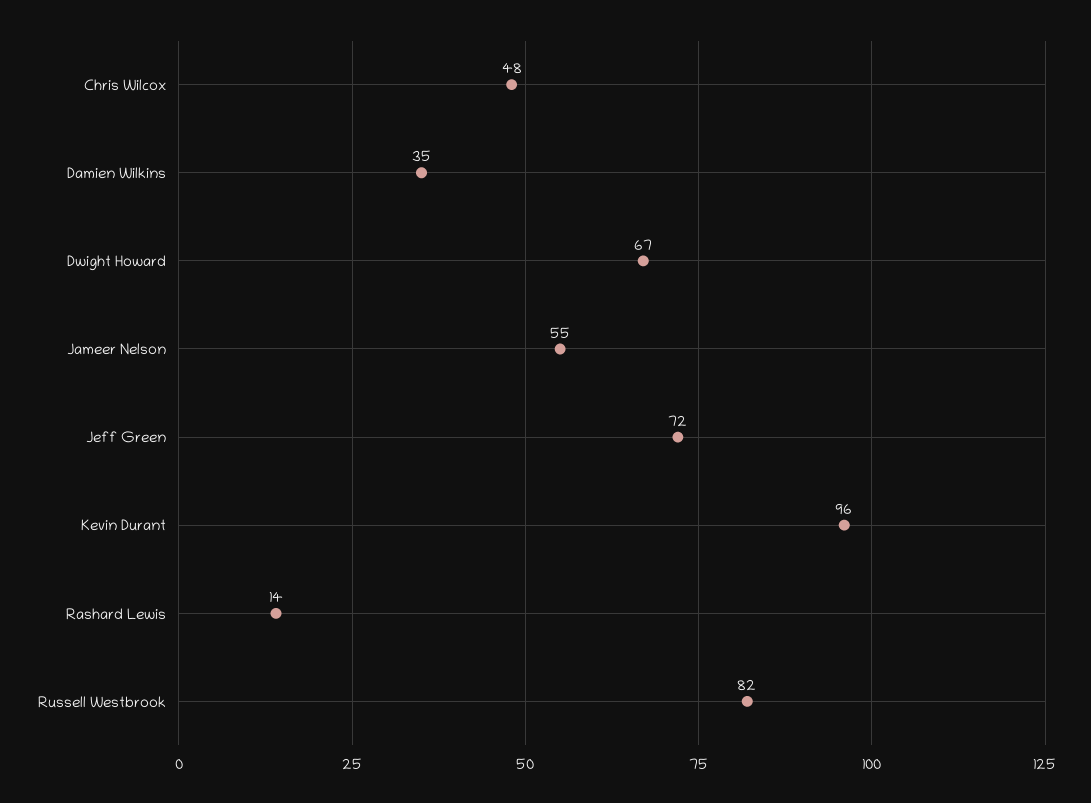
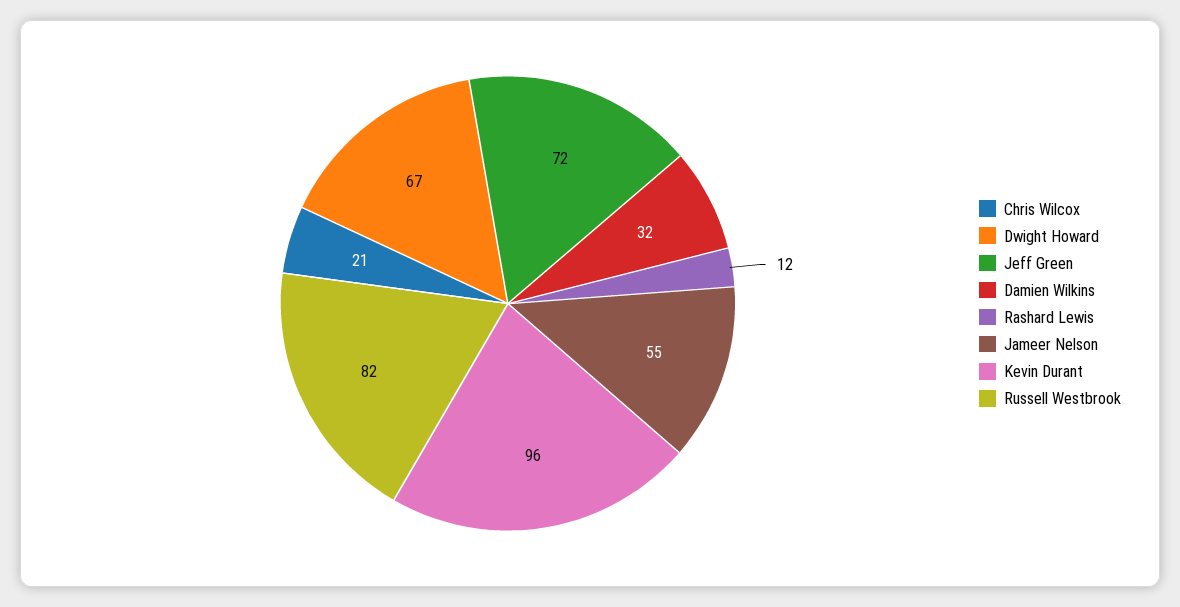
Chris Wilcox: 48 -> 21
Damien Wilkins: 35 -> 32
Rashard Lewis: 14 -> 12

